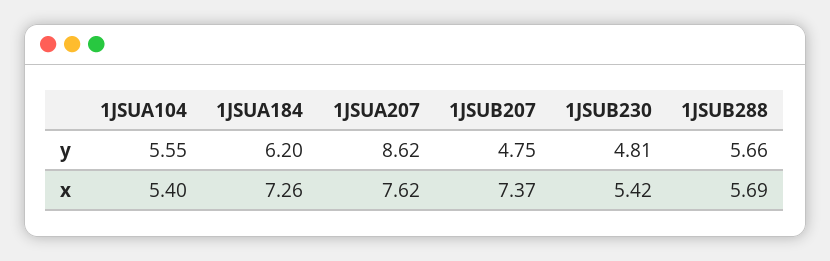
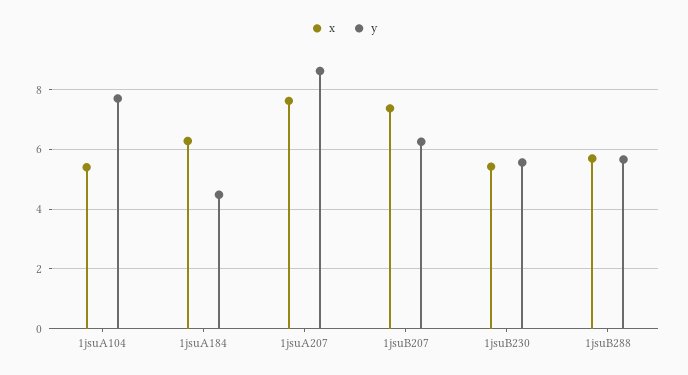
y, 1JSUA104: 5.55 -> 7.75
y, 1JSUA184: 6.2 -> 4.5
y, 1JSUB207: 4.75 -> 6.25
y, 1JSUB230: 4.81 -> 5.5
x, 1JSUA184: 7.26 -> 6.25

